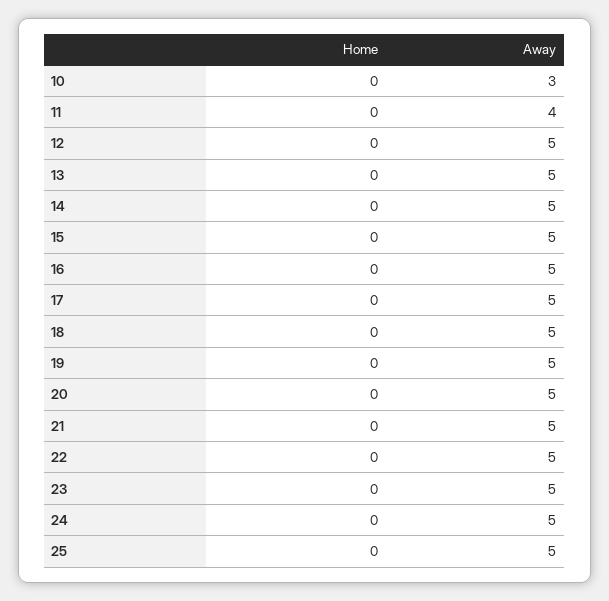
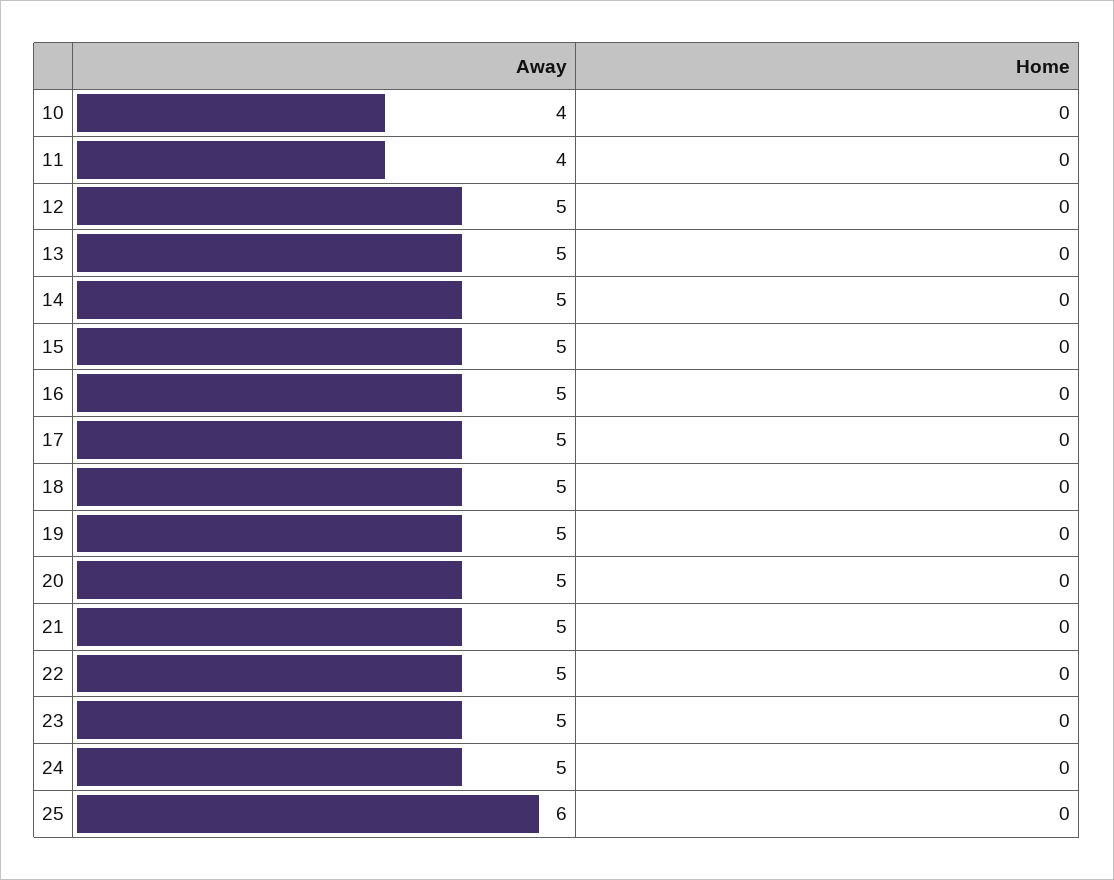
Away, 10: 3 -> 4
Away, 25: 5 -> 6

